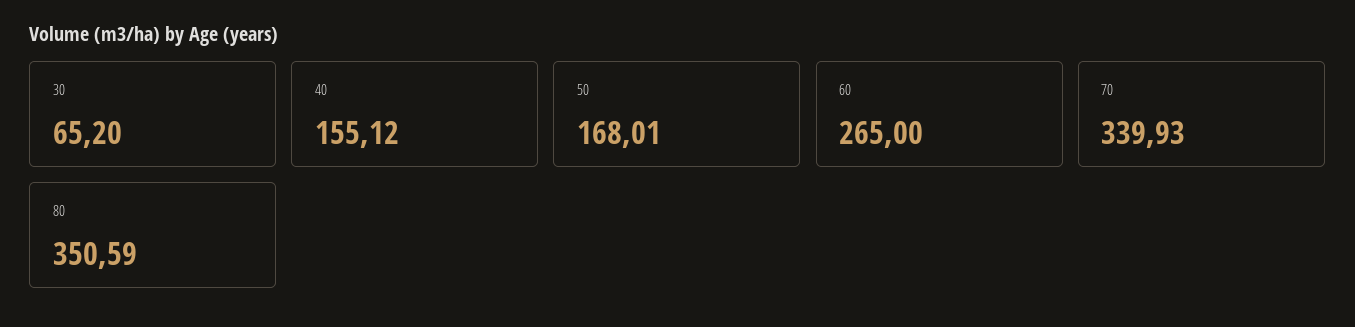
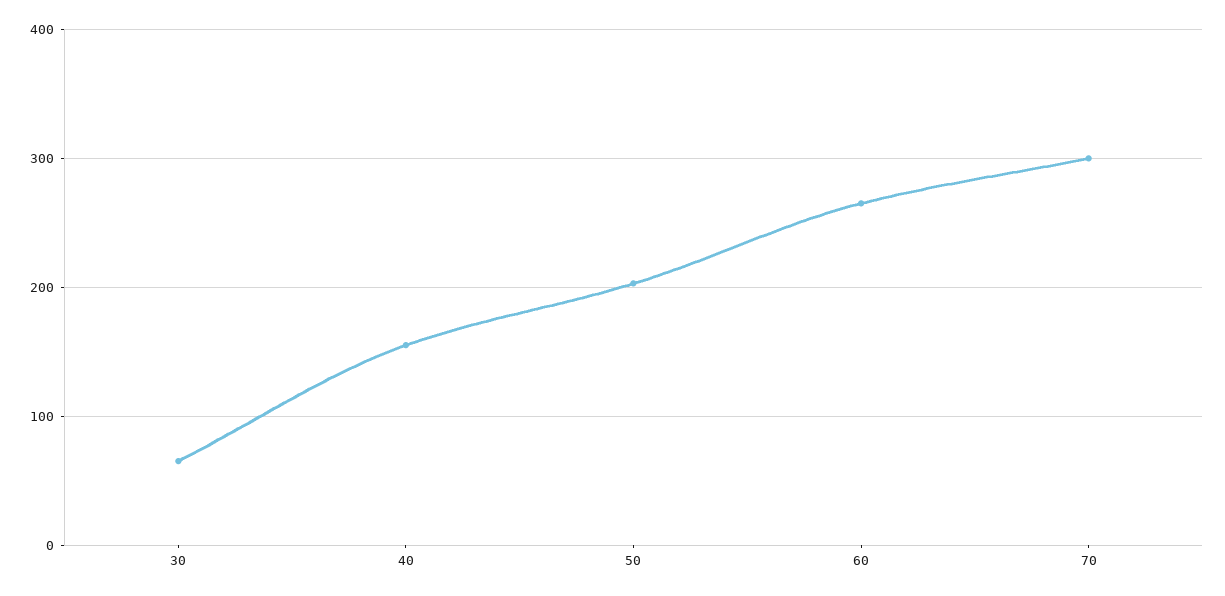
50: 168.01 -> 200
70: 339.93 -> 300
80: 350.59 -> none

